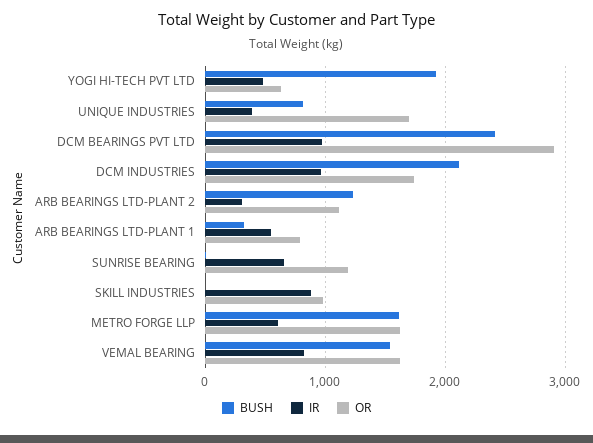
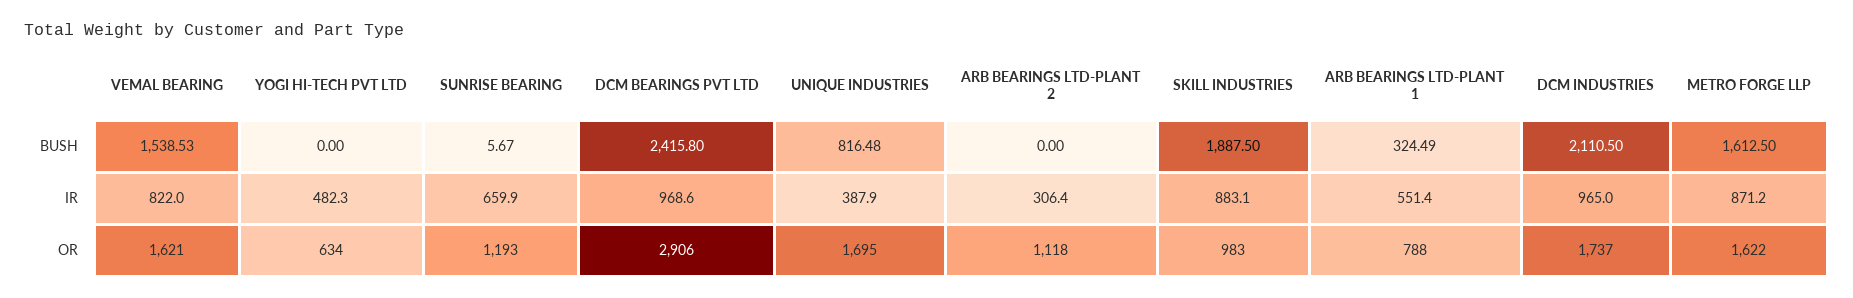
BUSH, YOGI HI-TECH PVT LTD: 1900 -> 0
BUSH, ARB BEARINGS LTD-PLANT 2: 1200 -> 0
BUSH, SKILL INDUSTRIES: 0 -> 1887.5
IR, METRO FORGE LLP: 600 -> 871.2

